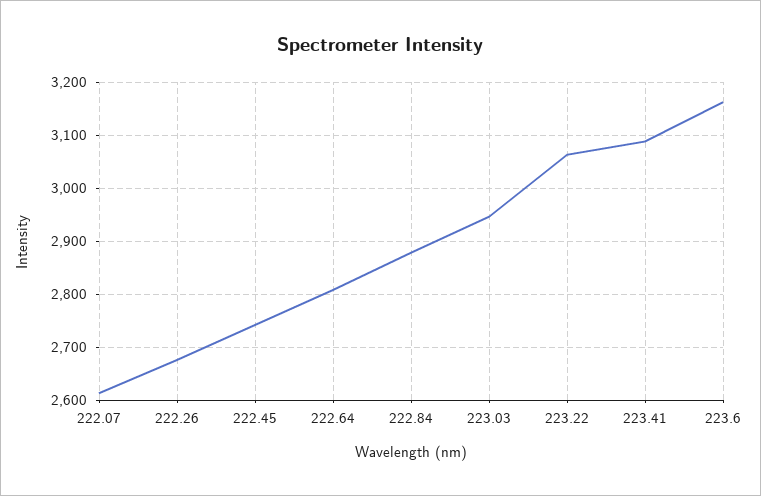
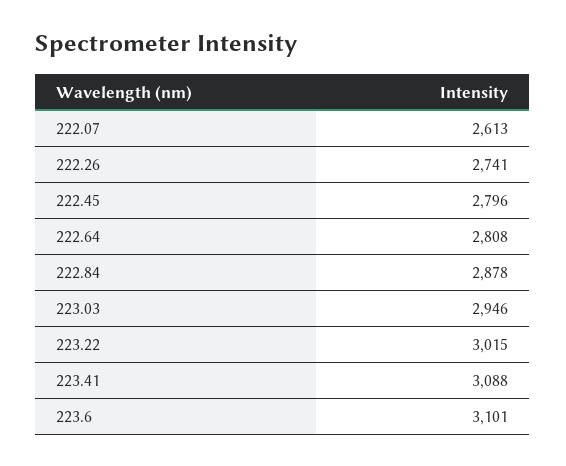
222.26: 2680 -> 2741
222.45: 2740 -> 2796
223.22: 3060 -> 3015
223.6: 3160 -> 3101

